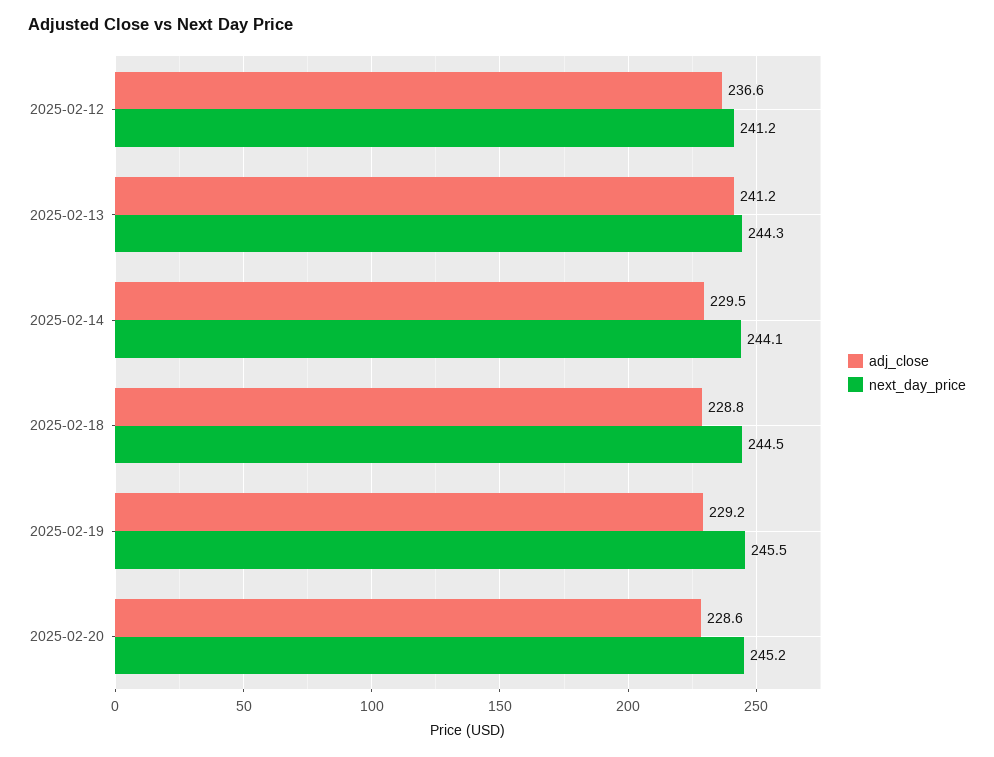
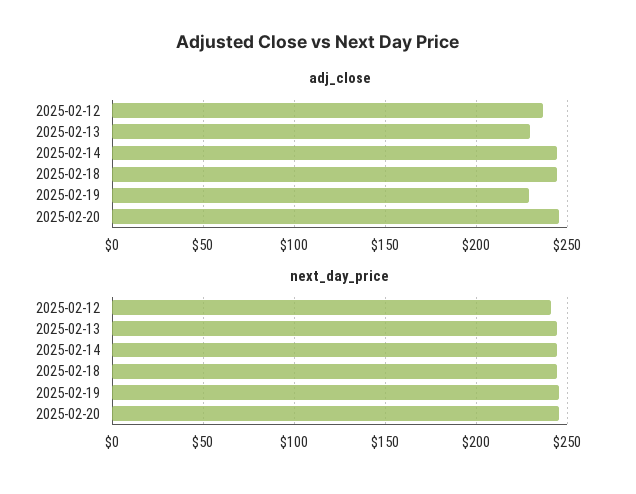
adj_close, 2025-02-13: 241.2 -> 230
adj_close, 2025-02-14: 229.5 -> 245
adj_close, 2025-02-18: 228.8 -> 245
adj_close, 2025-02-20: 228.6 -> 245

